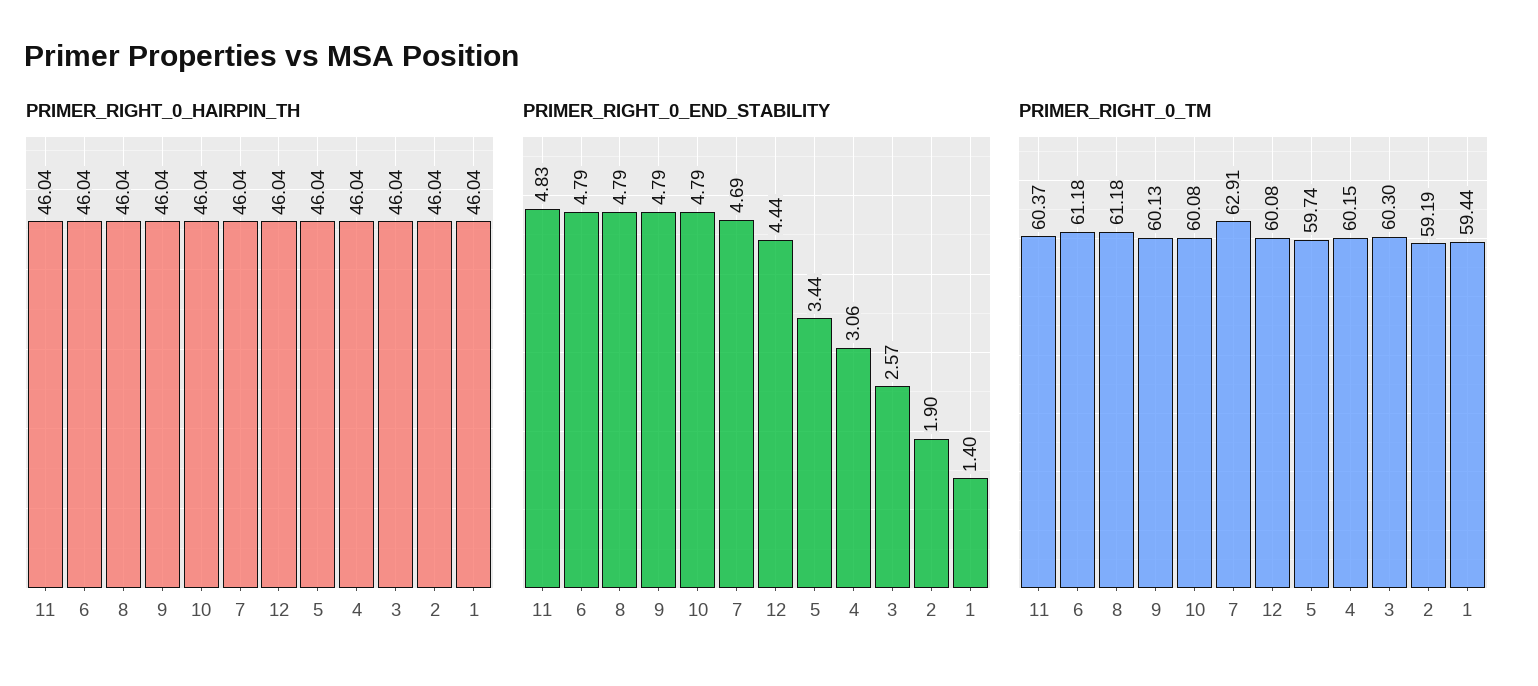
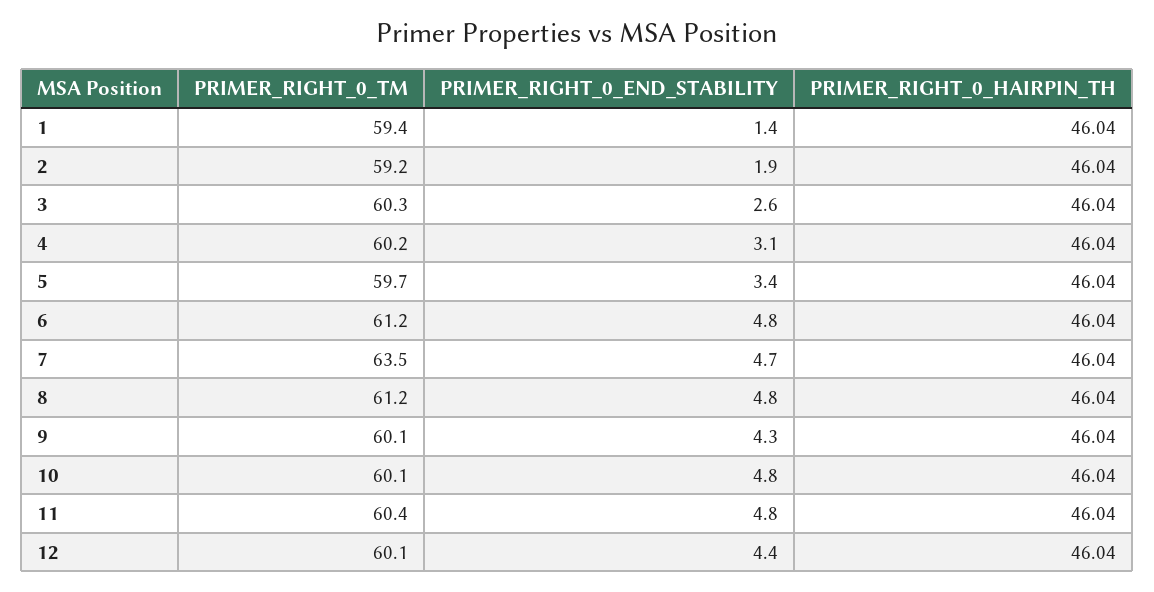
PRIMER_RIGHT_0_END_STABILITY, 9: 4.79 -> 4.3
PRIMER_RIGHT_0_TM, 7: 62.91 -> 63.5

